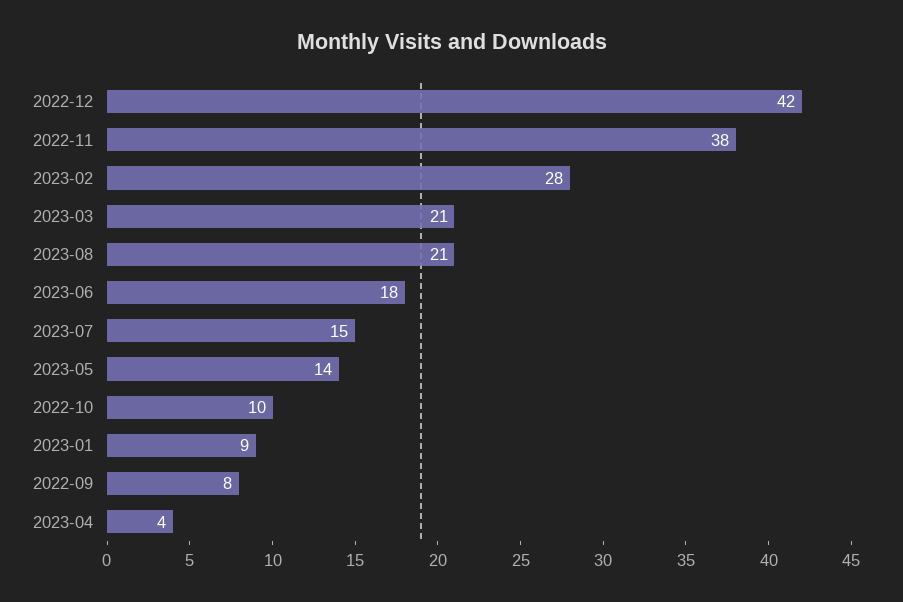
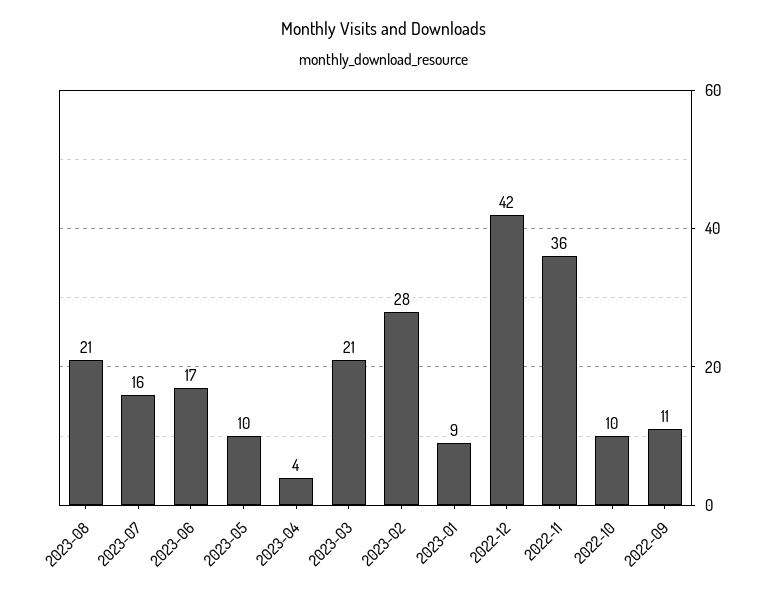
2022-11: 38 -> 36
2023-06: 18 -> 17
2023-07: 15 -> 16
2023-05: 14 -> 10
2022-09: 8 -> 11

